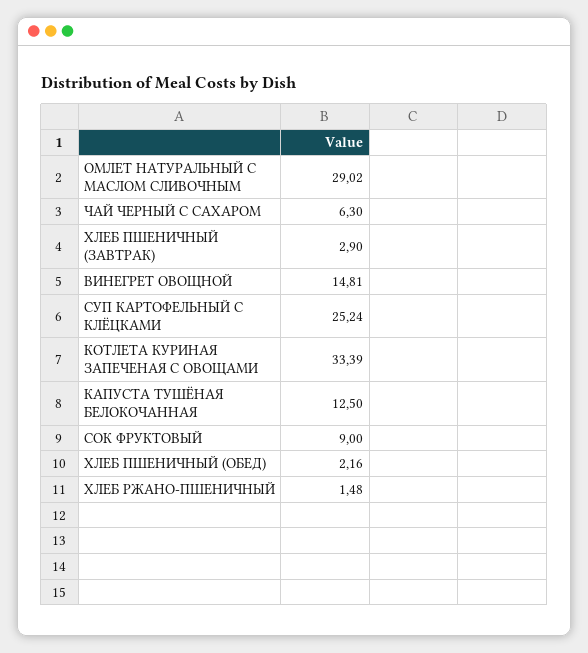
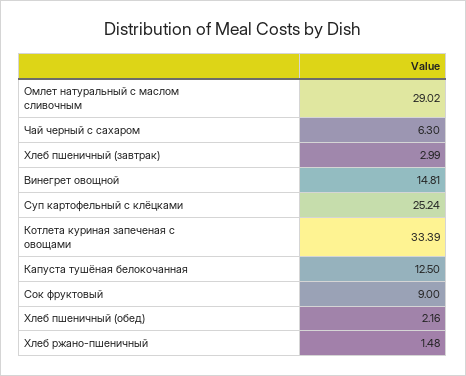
ХЛЕБ ПШЕНИЧНЫЙ (ЗАВТРАК): 2.9 -> 2.99

